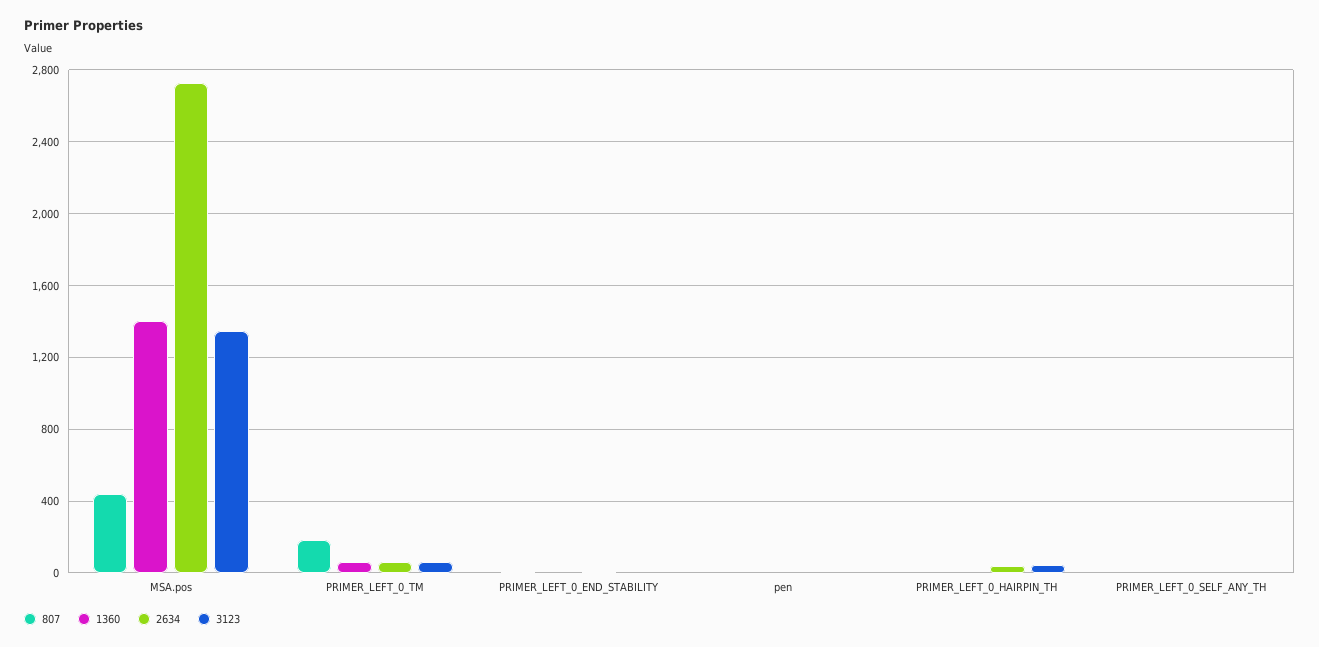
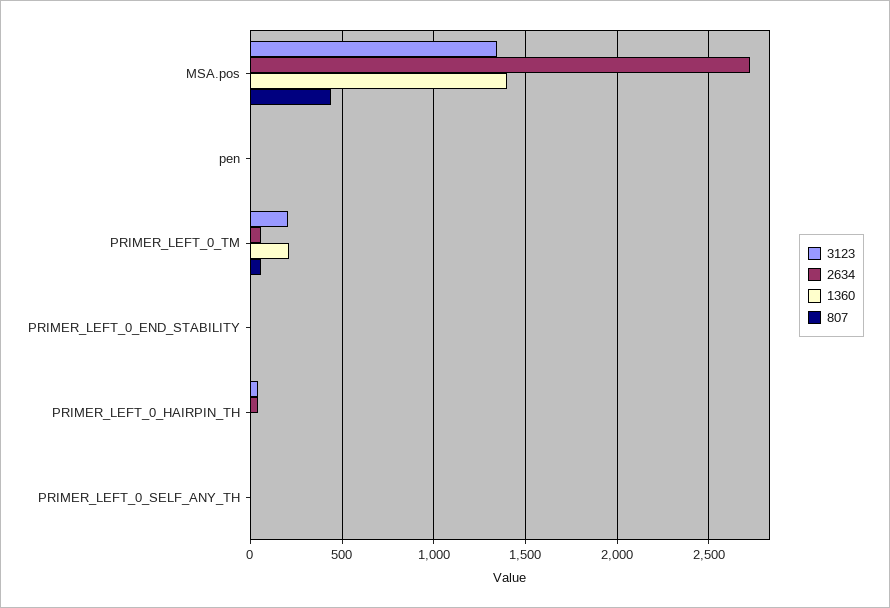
807, PRIMER_LEFT_0_TM: 200 -> 50
1360, PRIMER_LEFT_0_TM: 50 -> 200
3123, PRIMER_LEFT_0_TM: 50 -> 200

